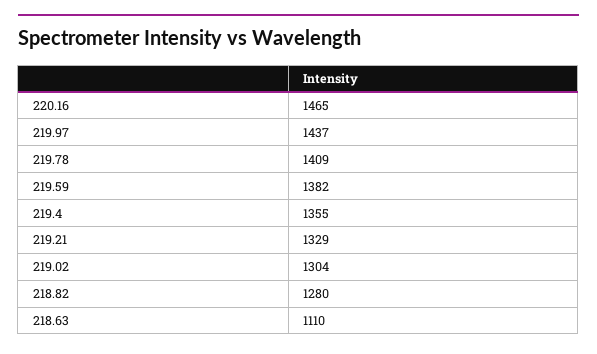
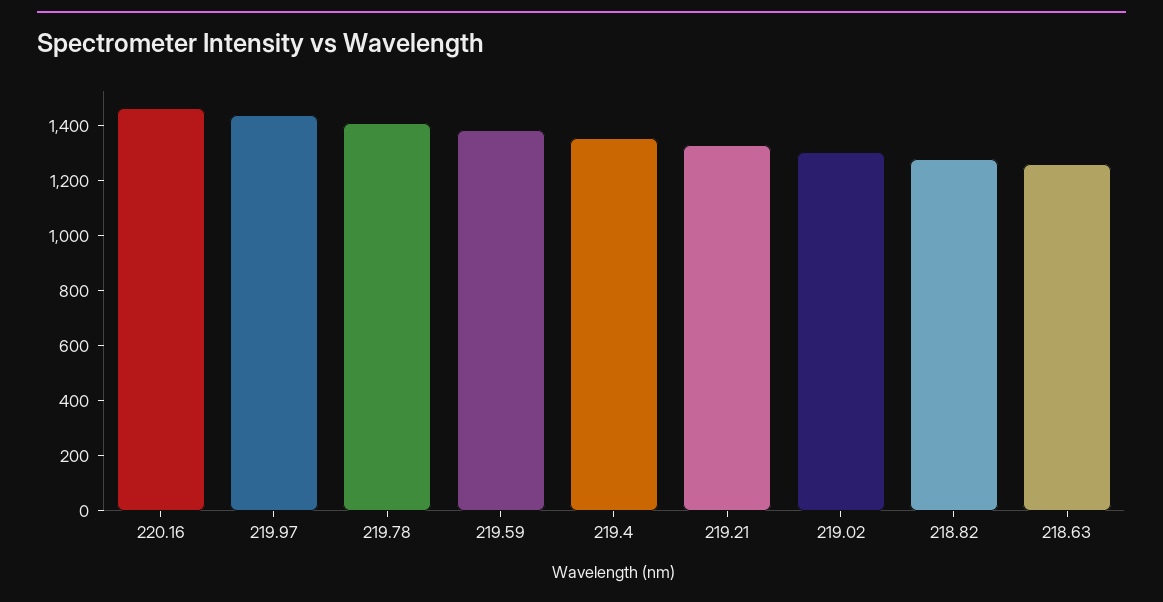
218.63: 1110 -> 1250

